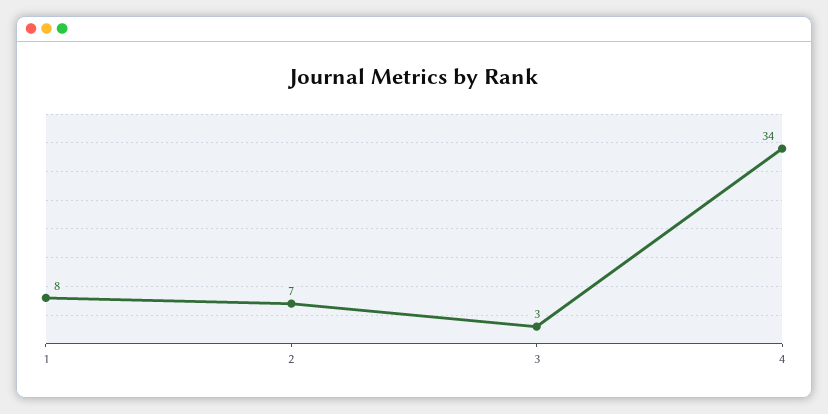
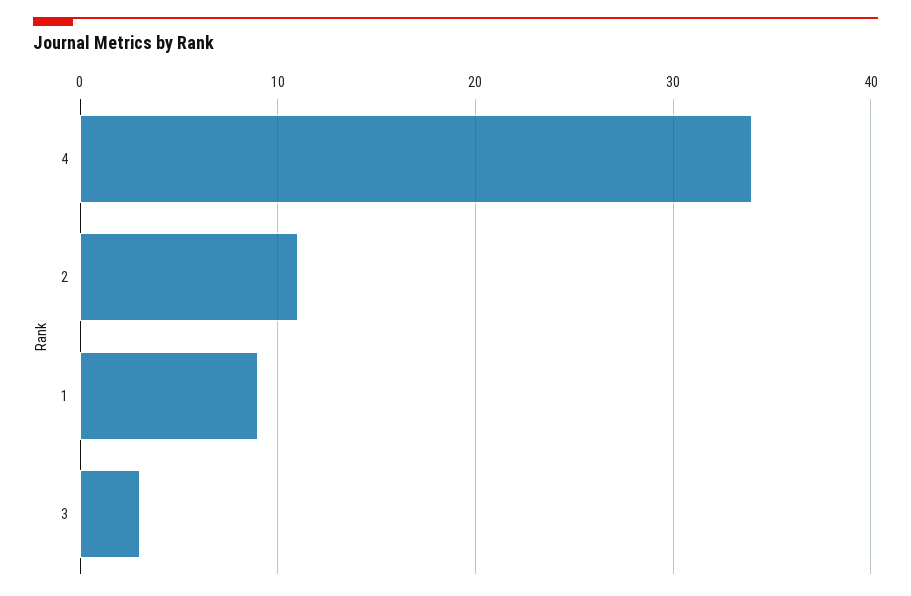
1: 8 -> 9
2: 7 -> 11

